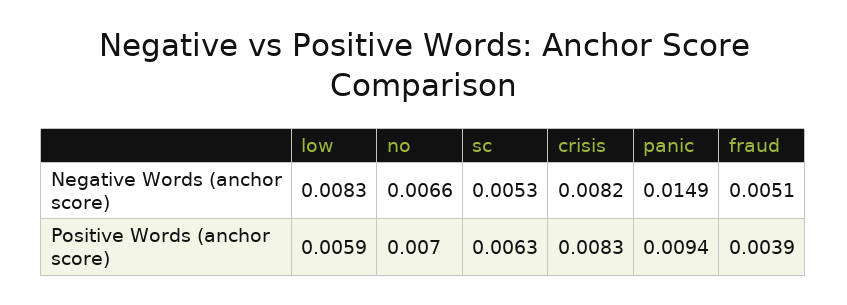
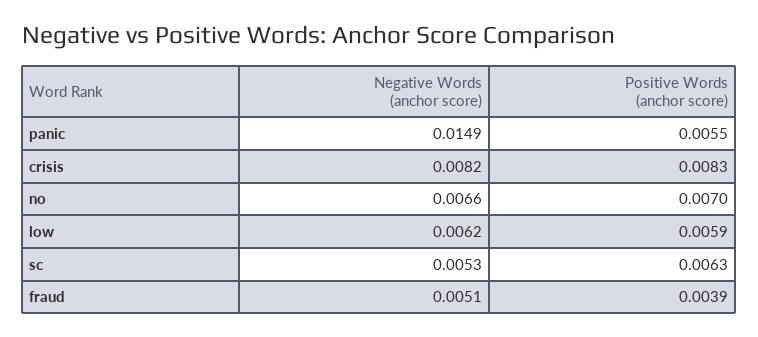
low, Negative Words (anchor score): 0.0083 -> 0.0062
panic, Positive Words (anchor score): 0.0094 -> 0.0055

